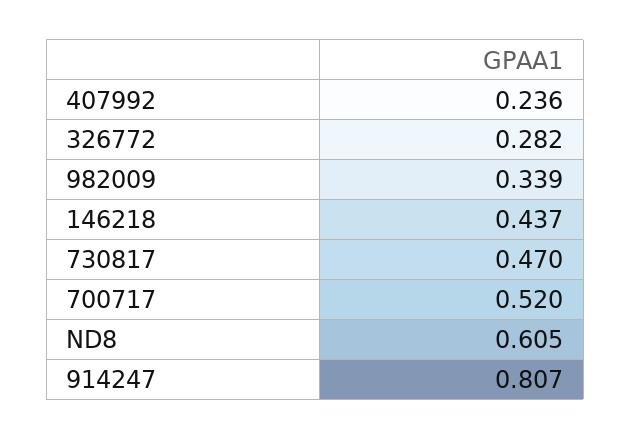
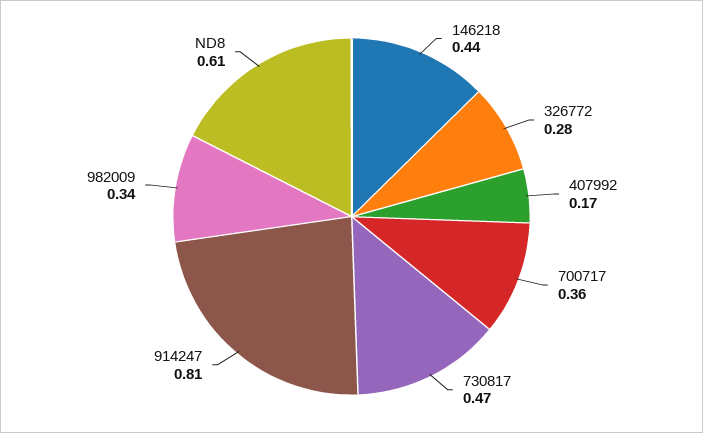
407992: 0.236 -> 0.17
700717: 0.52 -> 0.36

